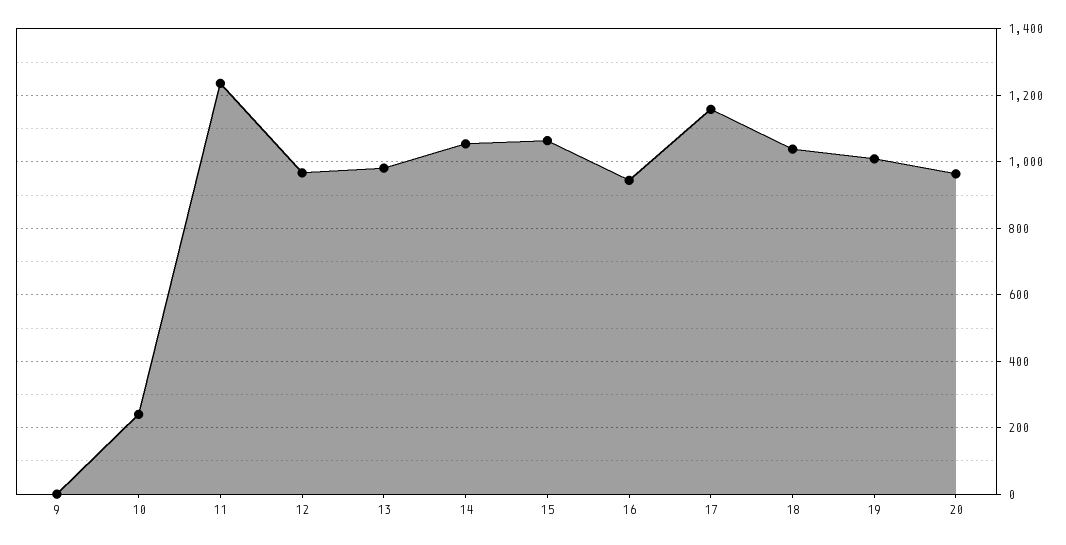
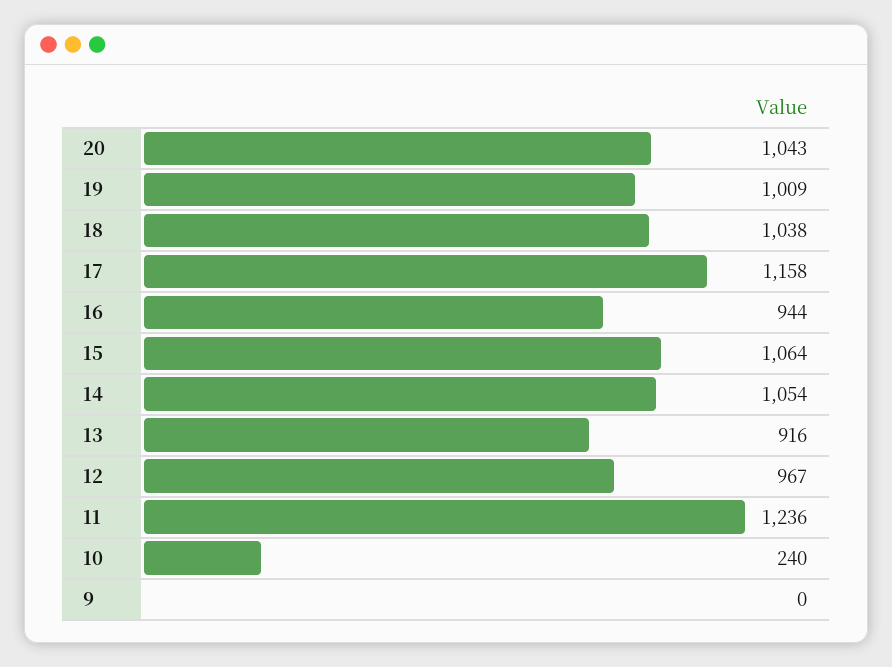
13: 980 -> 916
20: 960 -> 1043

